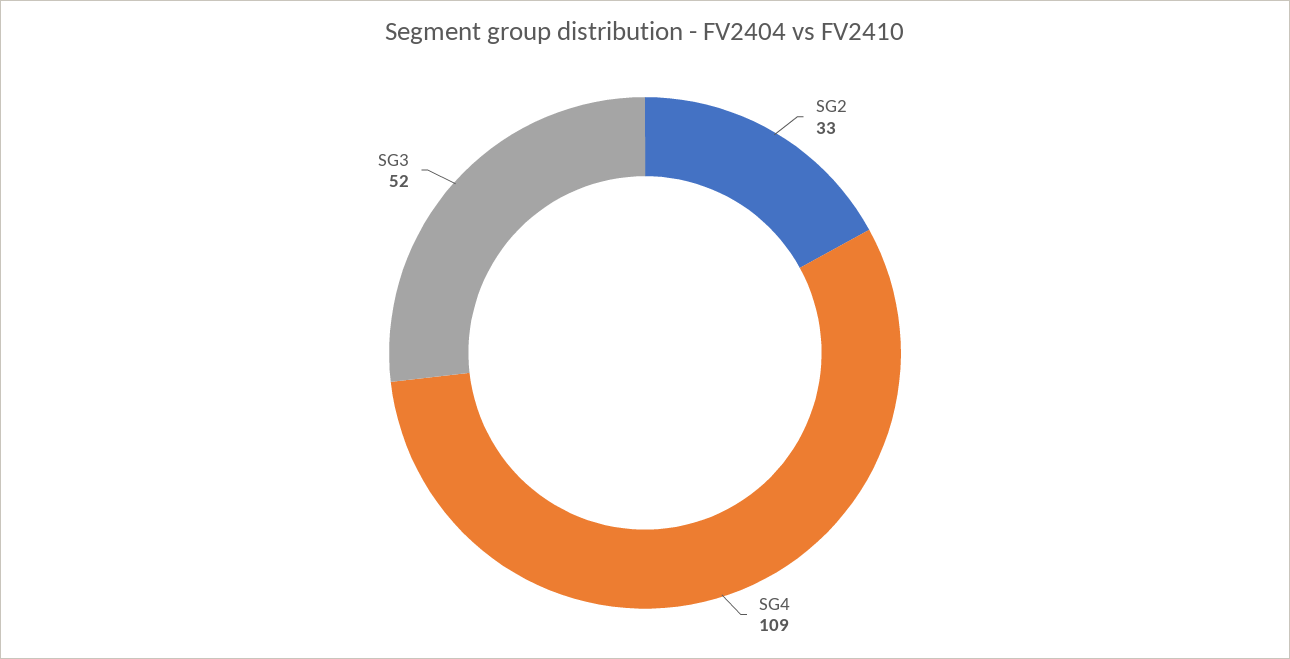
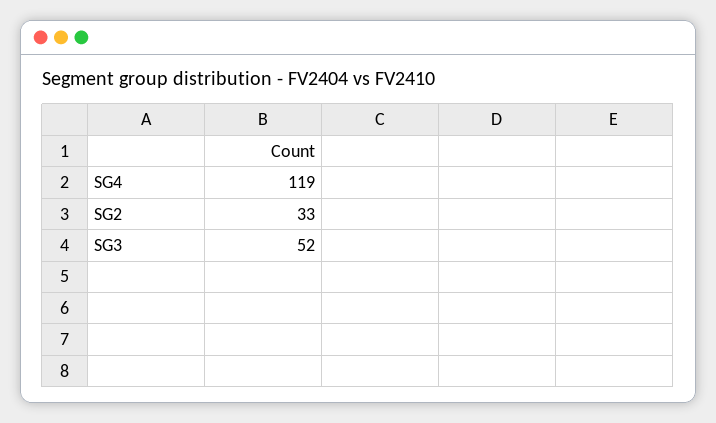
SG4: 109 -> 119

